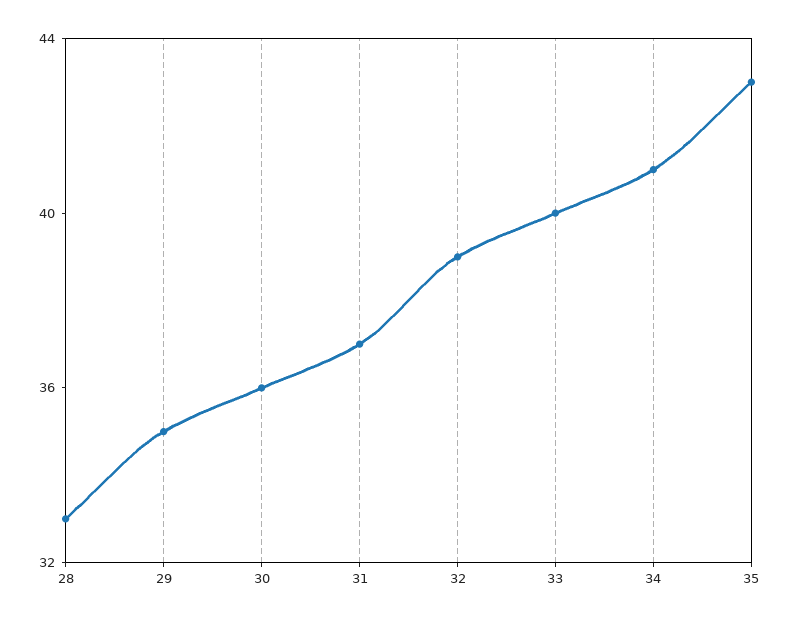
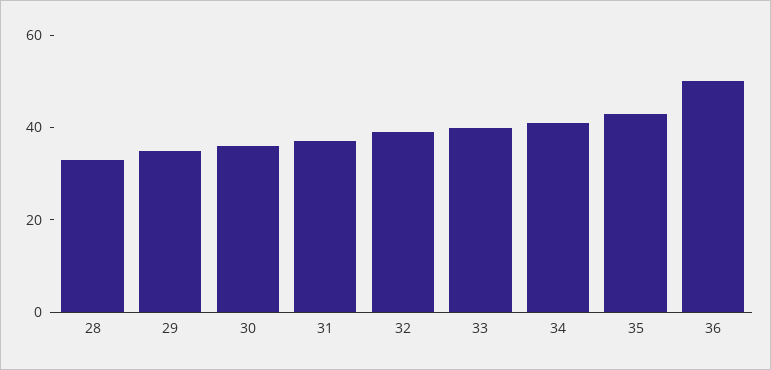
36: none -> 50

